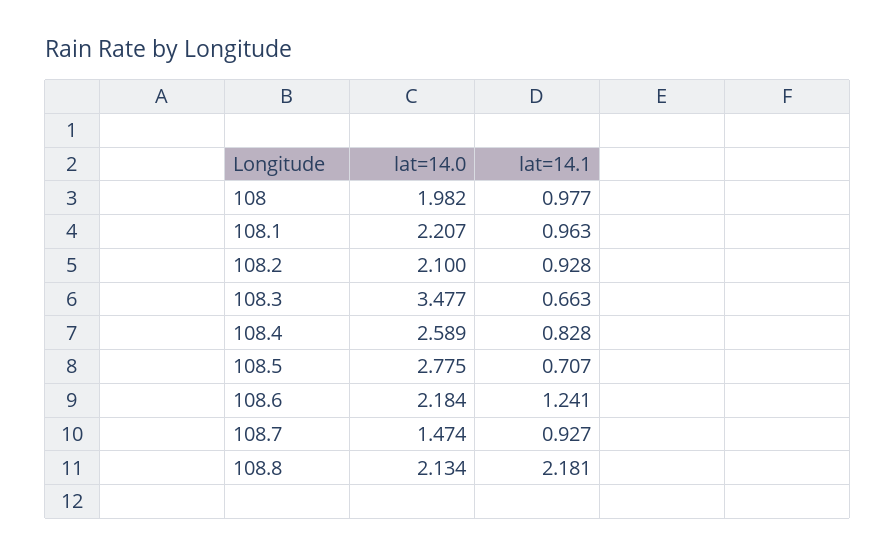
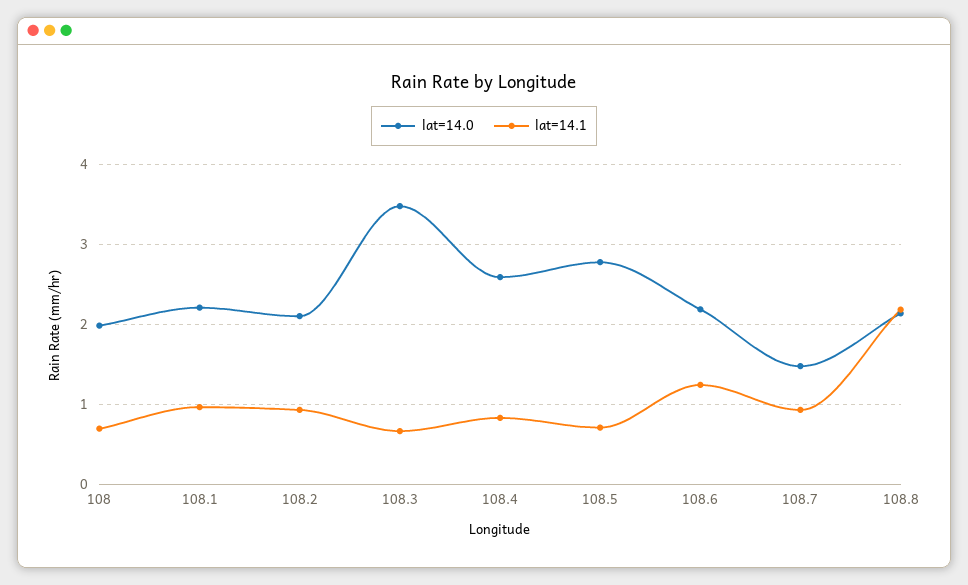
lat=14.1, 108: 0.977 -> 0.7

